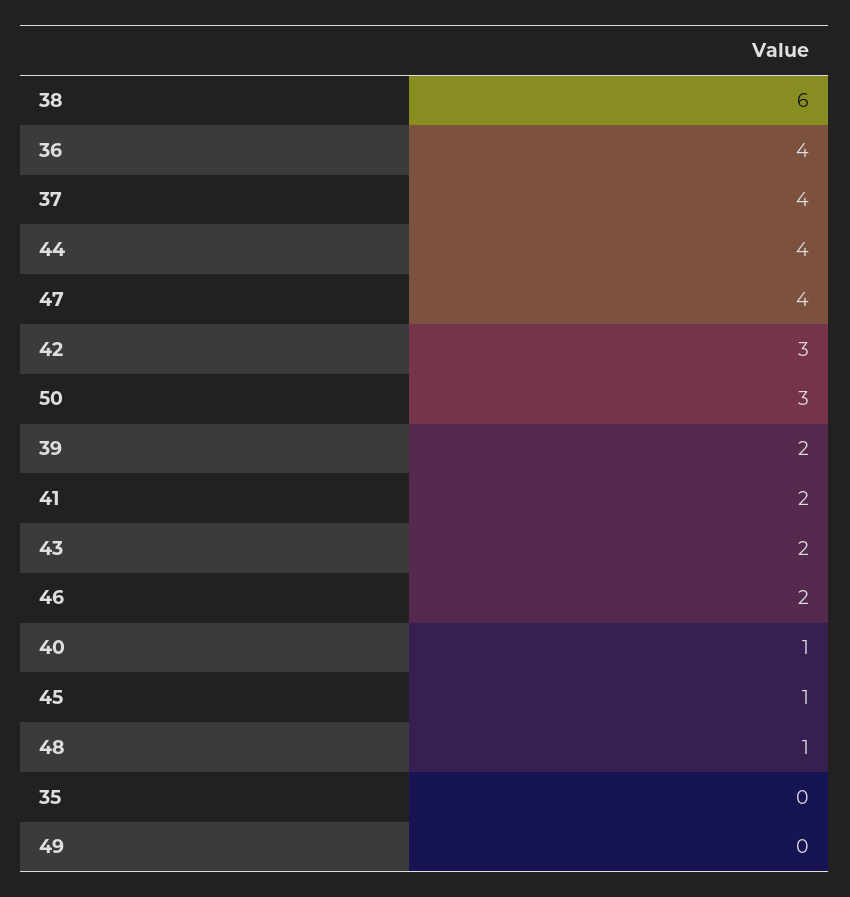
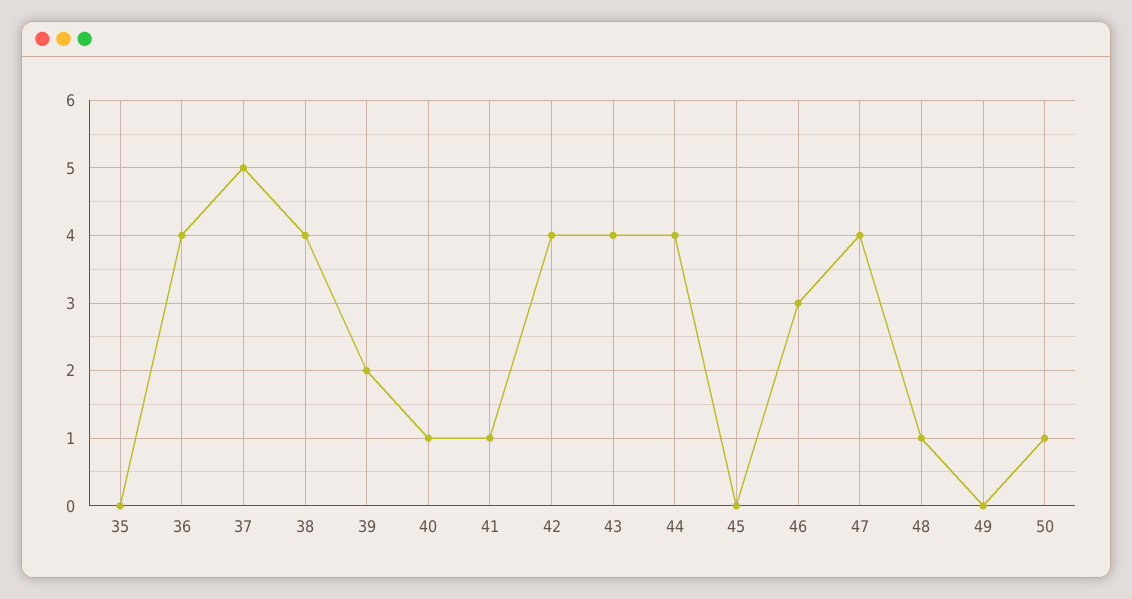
38: 6 -> 4
37: 4 -> 5
42: 3 -> 4
50: 3 -> 1
41: 2 -> 1
43: 2 -> 4
46: 2 -> 3
45: 1 -> 0

